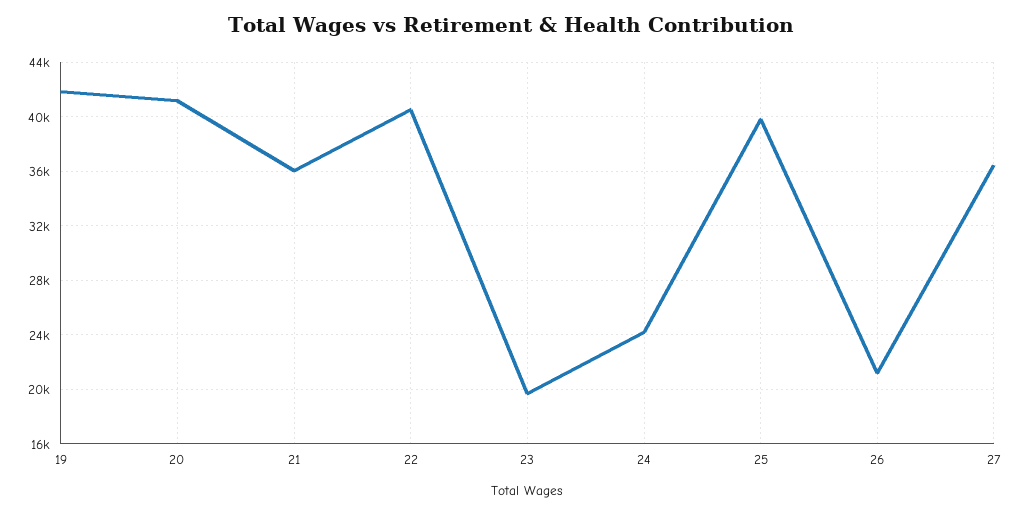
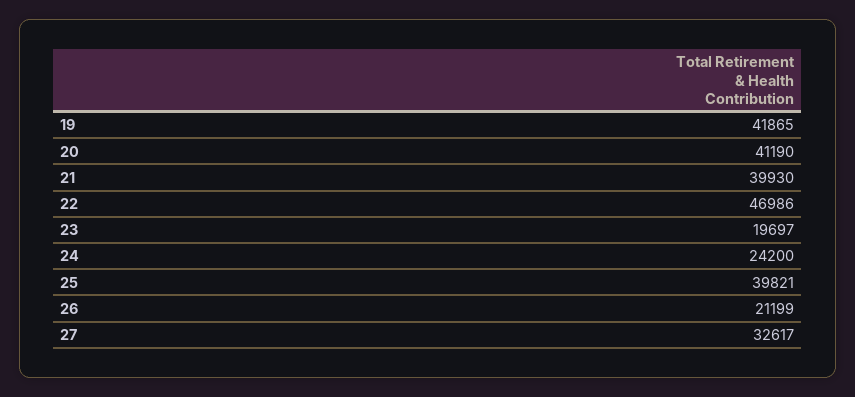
21: 36000 -> 39930
22: 40500 -> 46986
27: 36500 -> 32617

